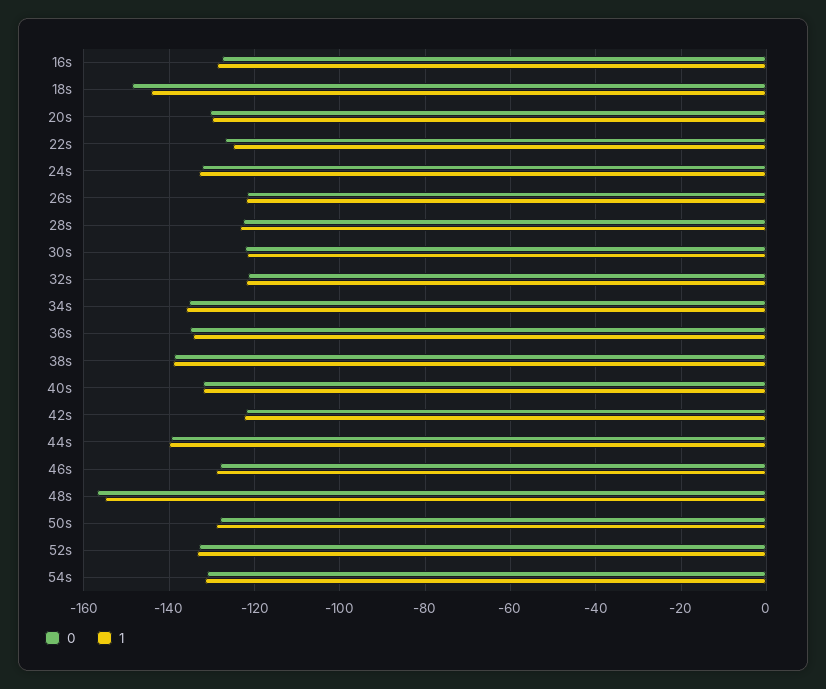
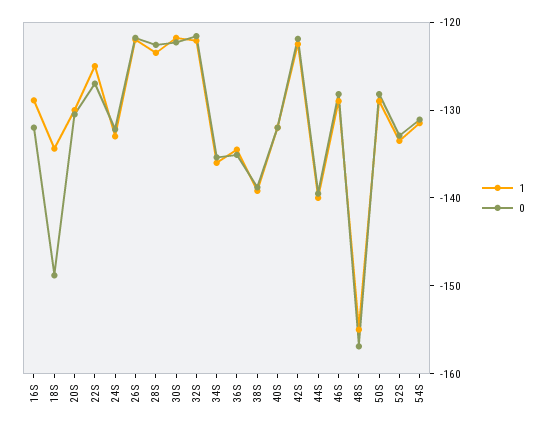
0, 16s: -128 -> -132
1, 18s: -144 -> -134

